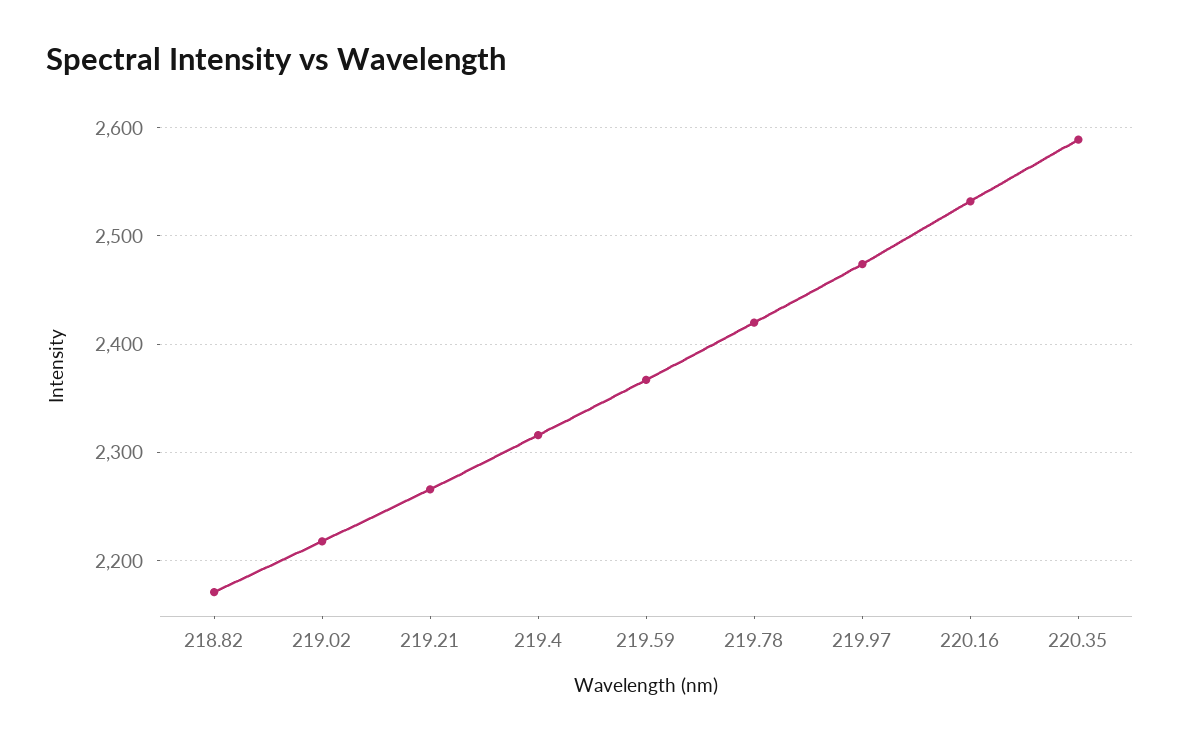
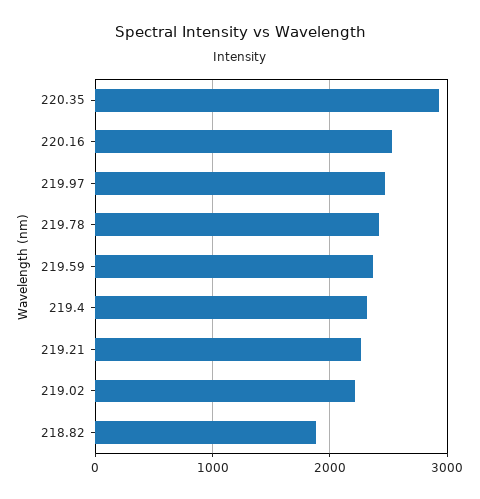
218.82: 2170 -> 1900
220.35: 2590 -> 2900

